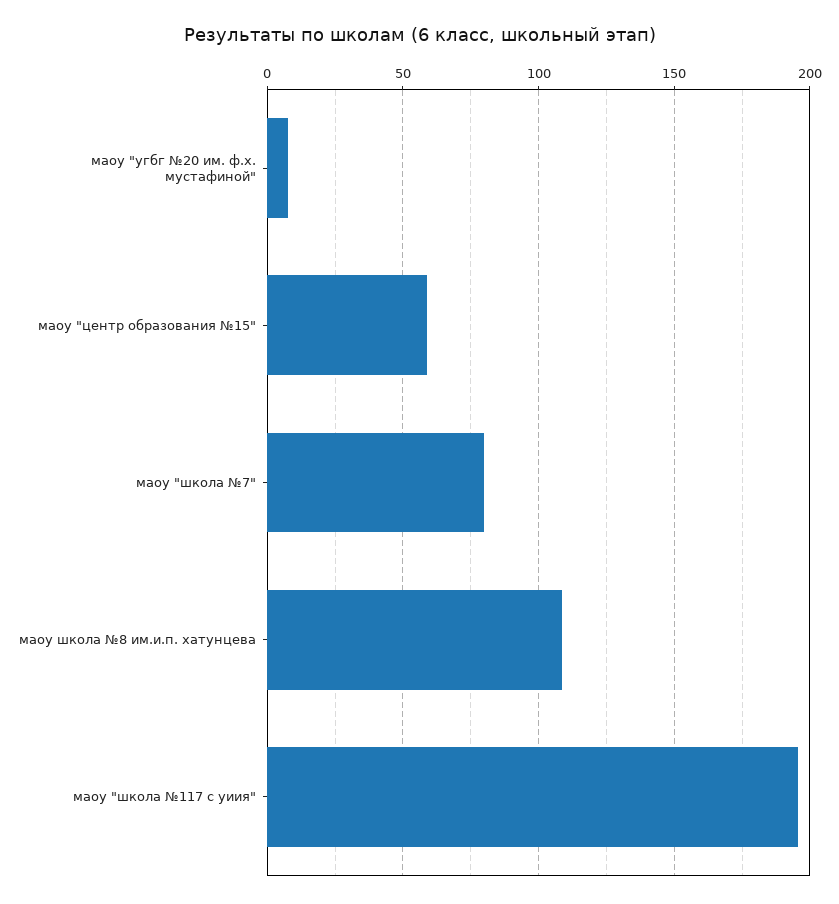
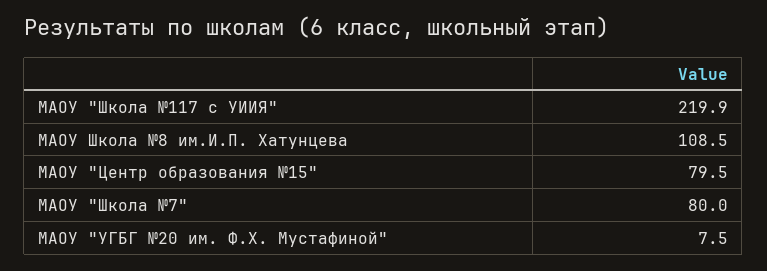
маоу "центр образования №15": 60 -> 79.5
маоу "школа №117 с уиия": 195 -> 219.9

